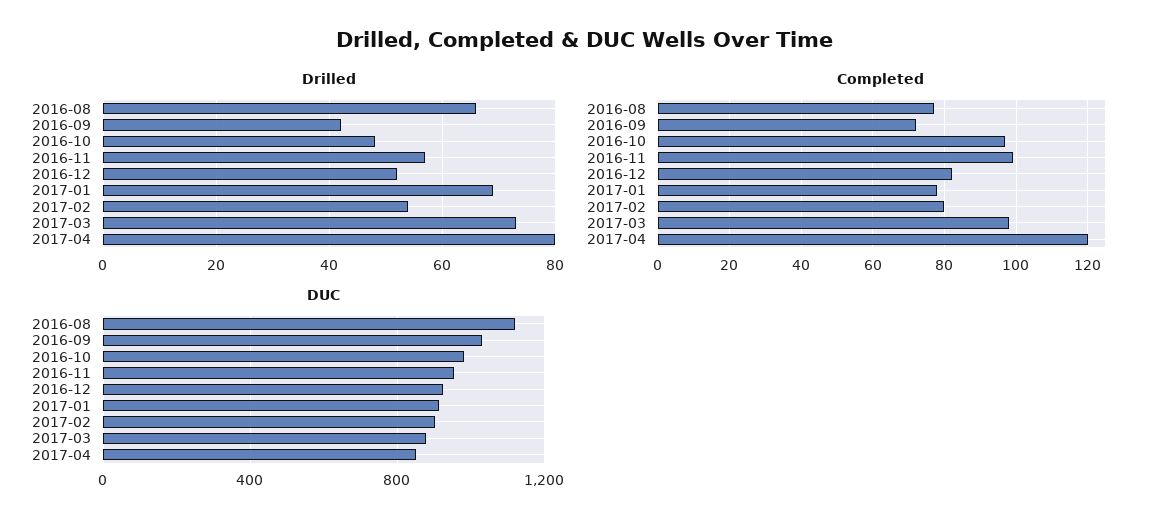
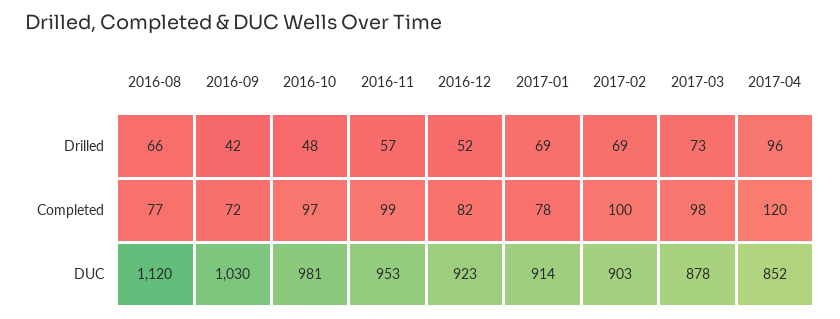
Drilled, 2017-02: 55 -> 69
Drilled, 2017-04: 80 -> 96
Completed, 2017-02: 80 -> 100

